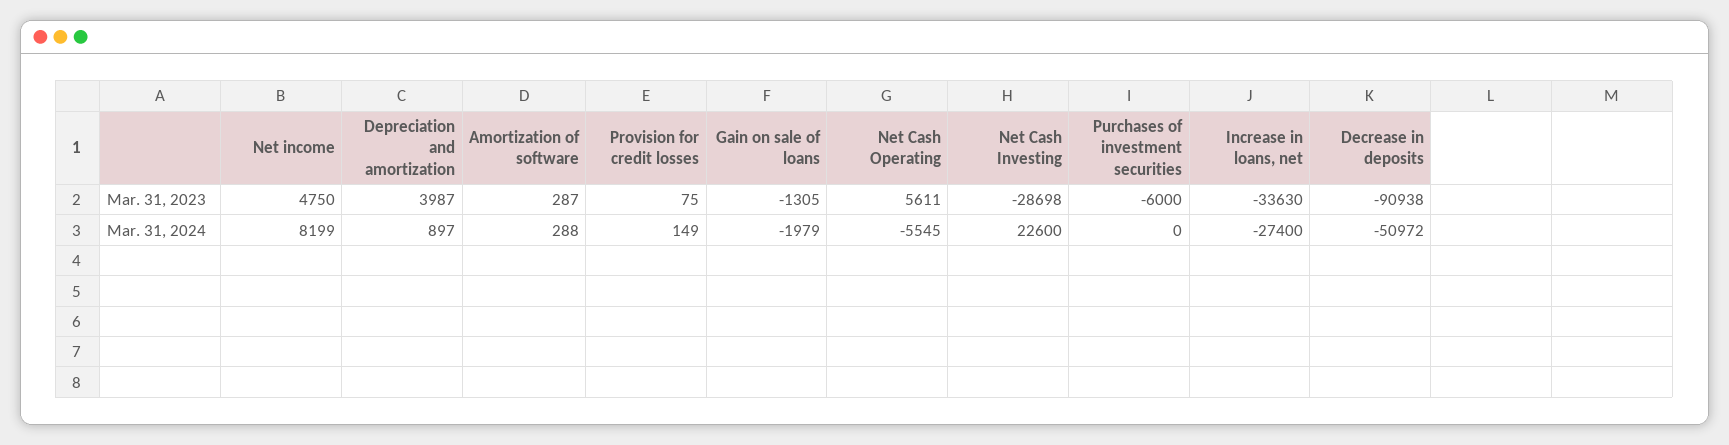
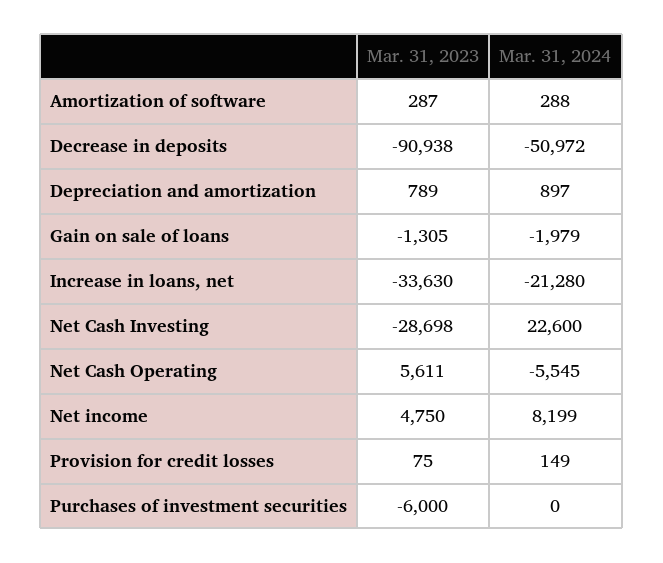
Depreciation and amortization, Mar. 31, 2023: 3987 -> 789
Increase in loans, net, Mar. 31, 2024: -27400 -> -21280

